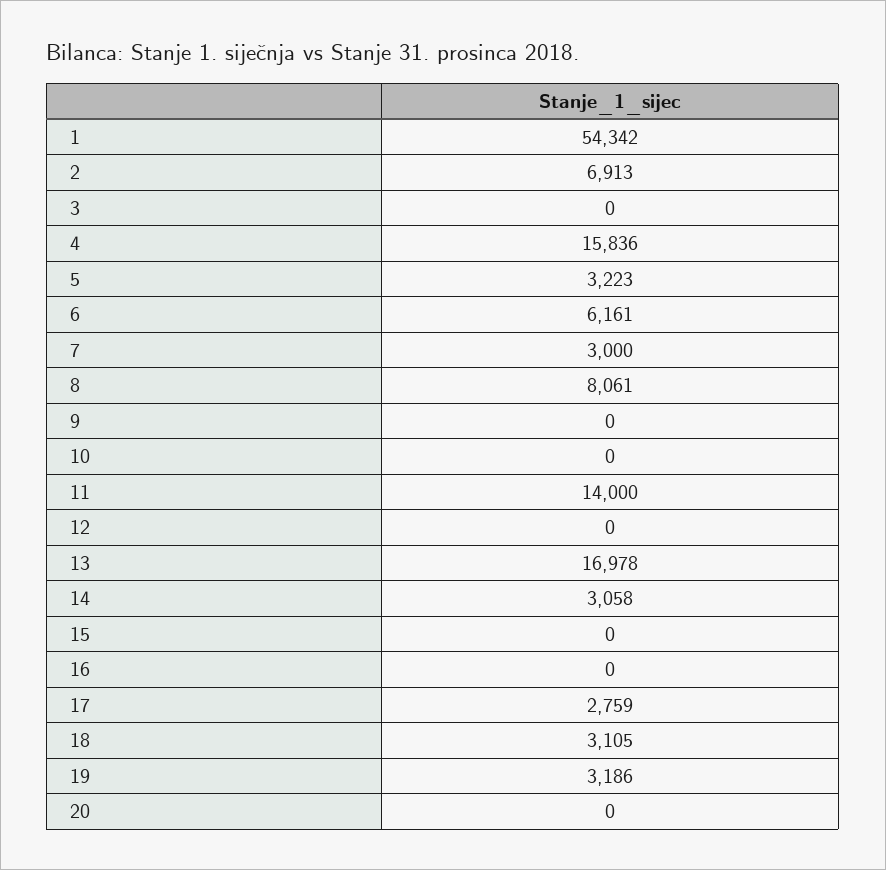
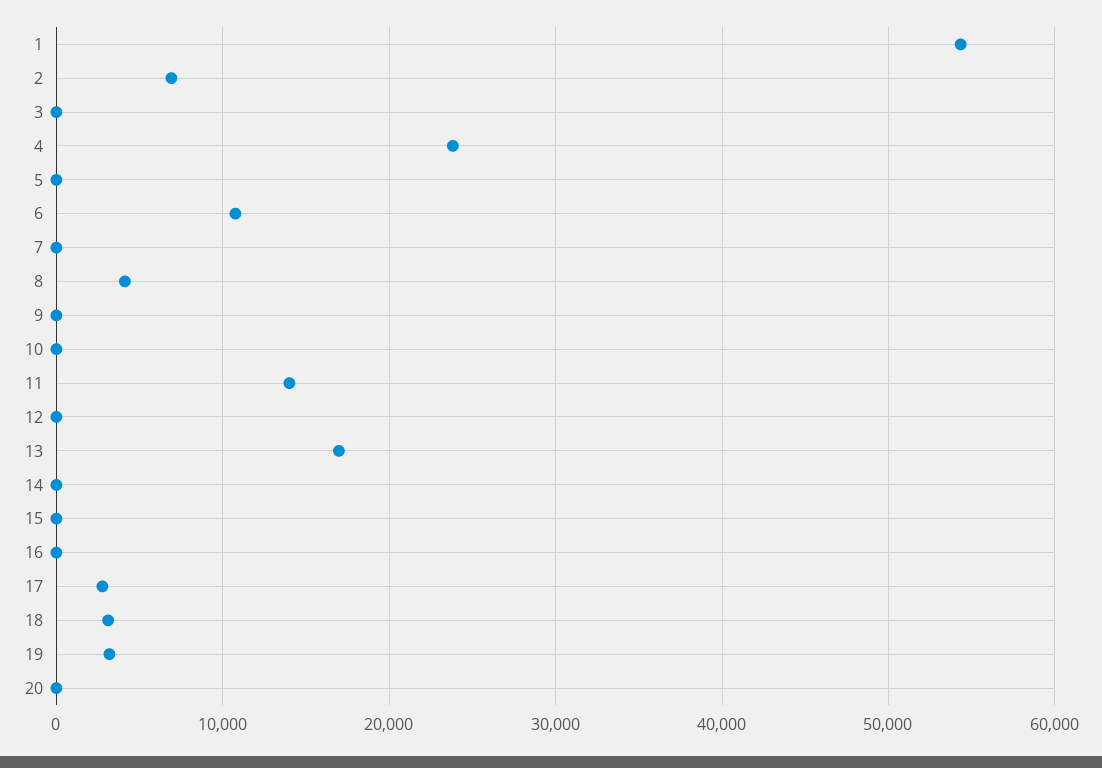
4: 15836 -> 24000
5: 3223 -> 0
6: 6161 -> 11000
7: 3000 -> 0
8: 8061 -> 4000
14: 3058 -> 0

